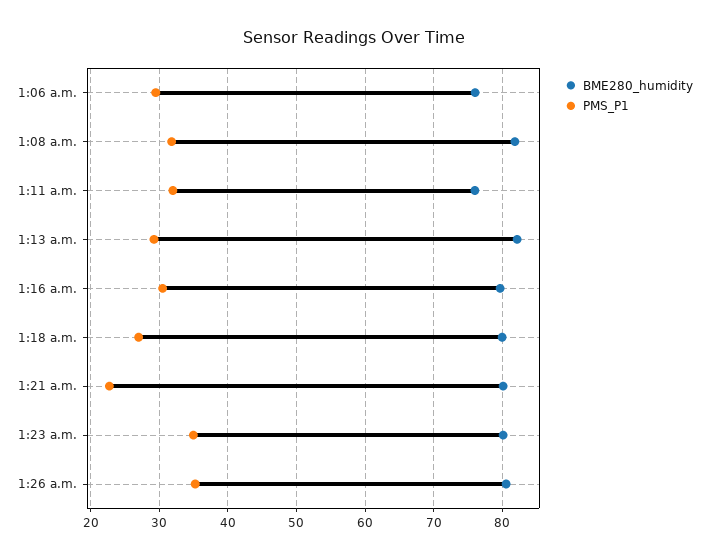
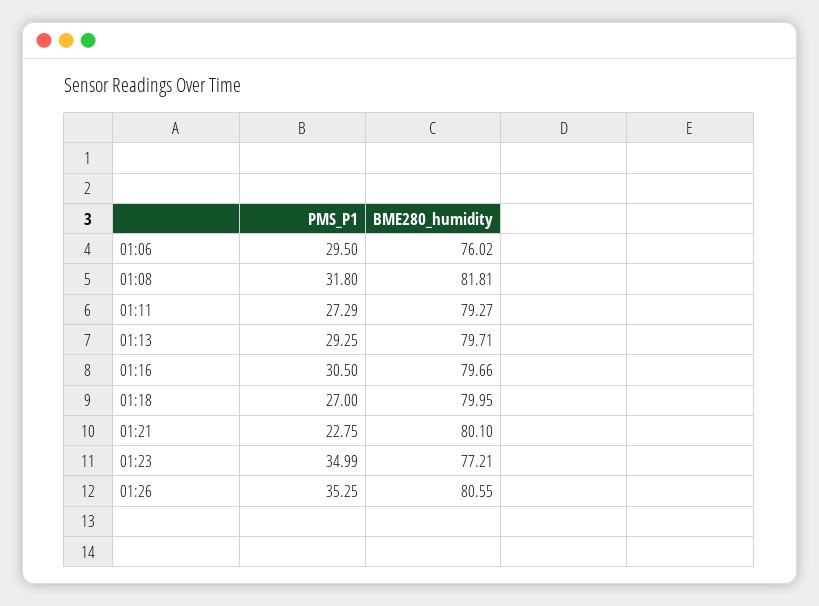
BME280_humidity, 1:11 a.m.: 76 -> 79.27
PMS_P1, 1:11 a.m.: 32 -> 27.29
BME280_humidity, 1:13 a.m.: 82 -> 79.71
BME280_humidity, 1:23 a.m.: 80 -> 77.21

